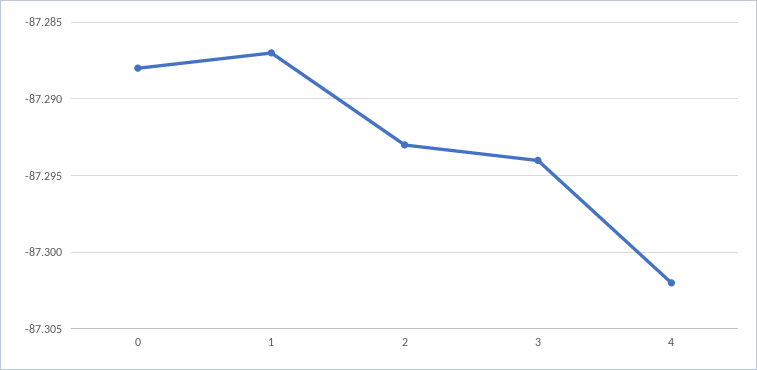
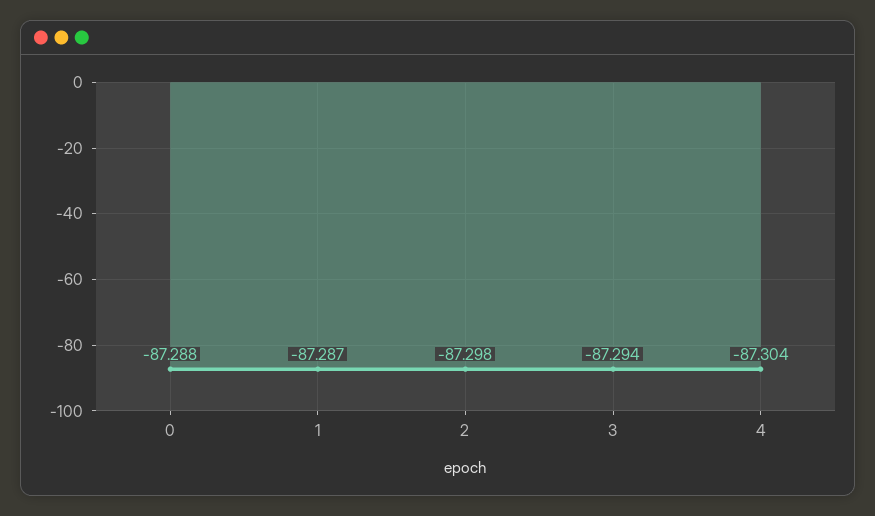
2: -87.293 -> -87.298
4: -87.302 -> -87.304

